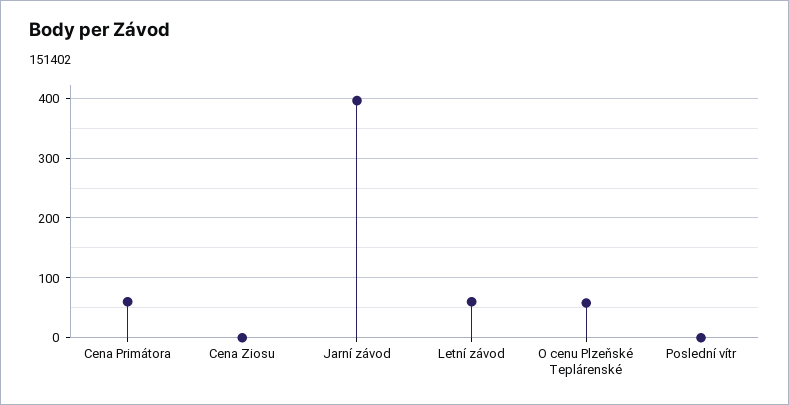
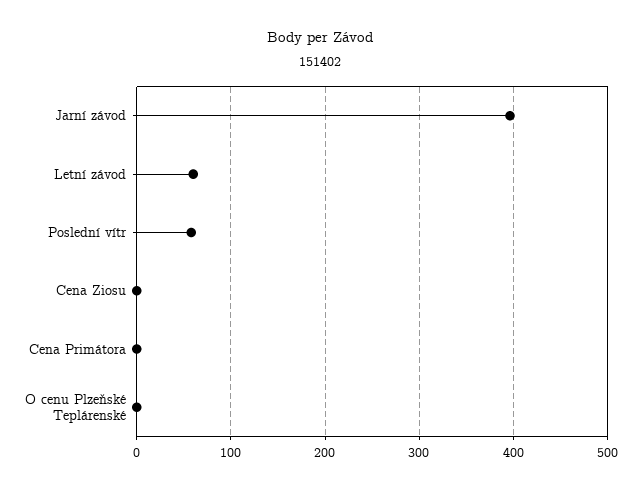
Cena Primátora: 60 -> 0
O cenu Plzeňské Teplárenské: 60 -> 0
Poslední vítr: 0 -> 60

